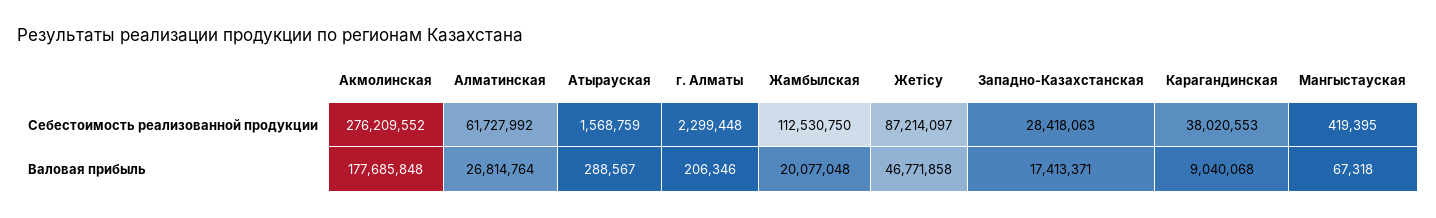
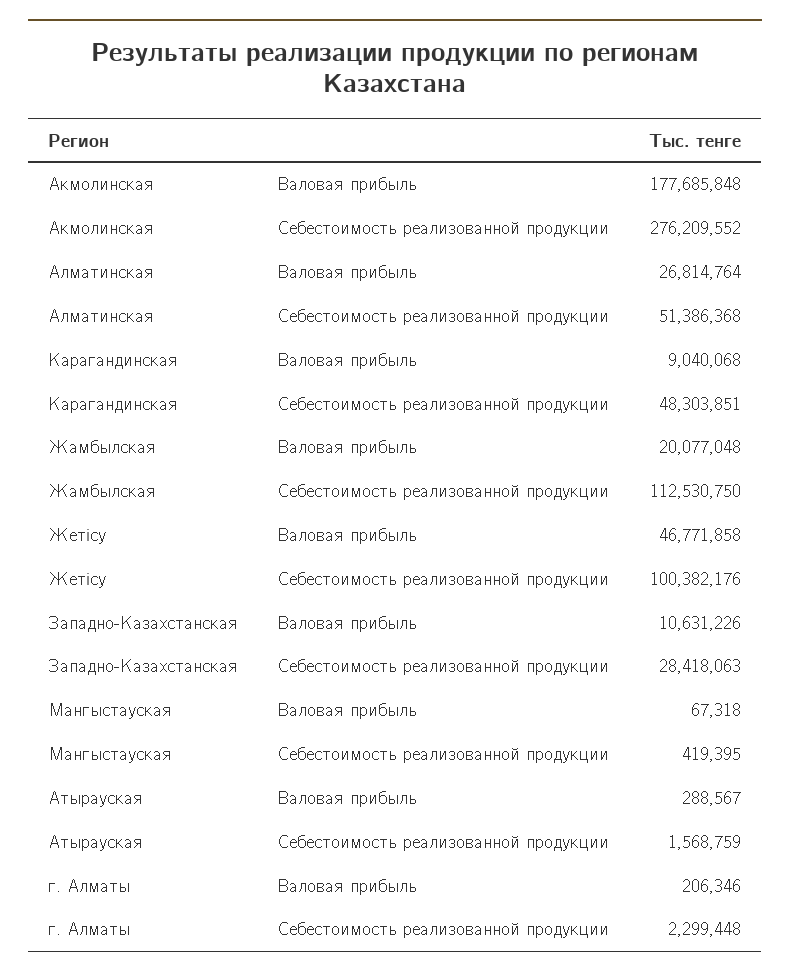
Алматинская, Себестоимость реализованной продукции: 61727992 -> 51386368
Жетісу, Себестоимость реализованной продукции: 87214097 -> 100382176
Карагандинская, Себестоимость реализованной продукции: 38020553 -> 48303851
Западно-Казахстанская, Валовая прибыль: 17413371 -> 10631226

